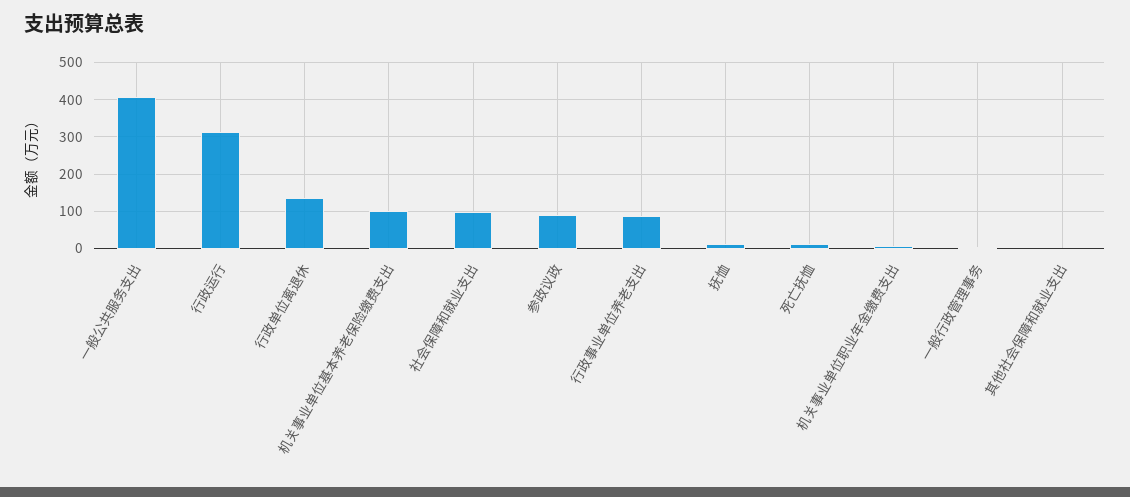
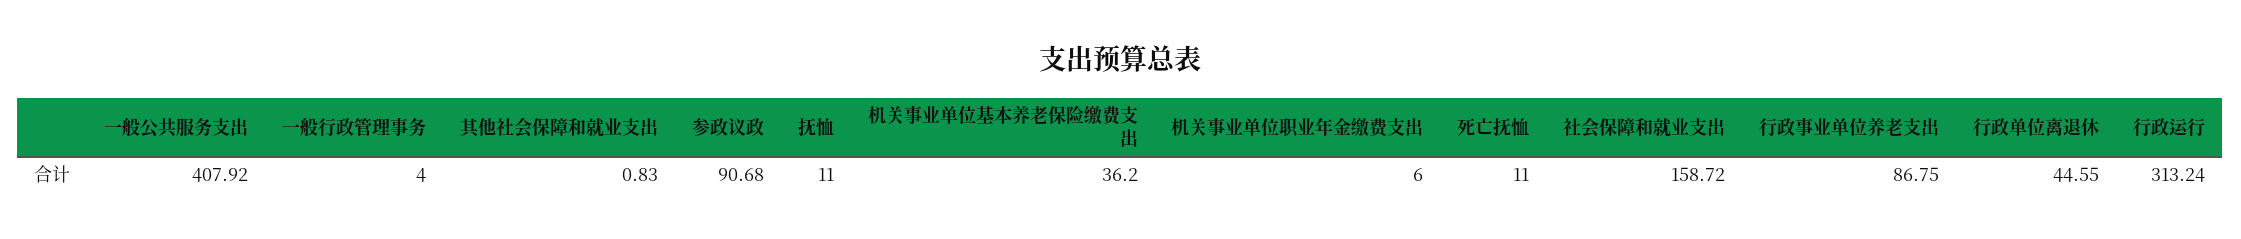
行政单位离退休: 140 -> 44.55
机关事业单位基本养老保险缴费支出: 100 -> 36.2
社会保障和就业支出: 100 -> 158.72

